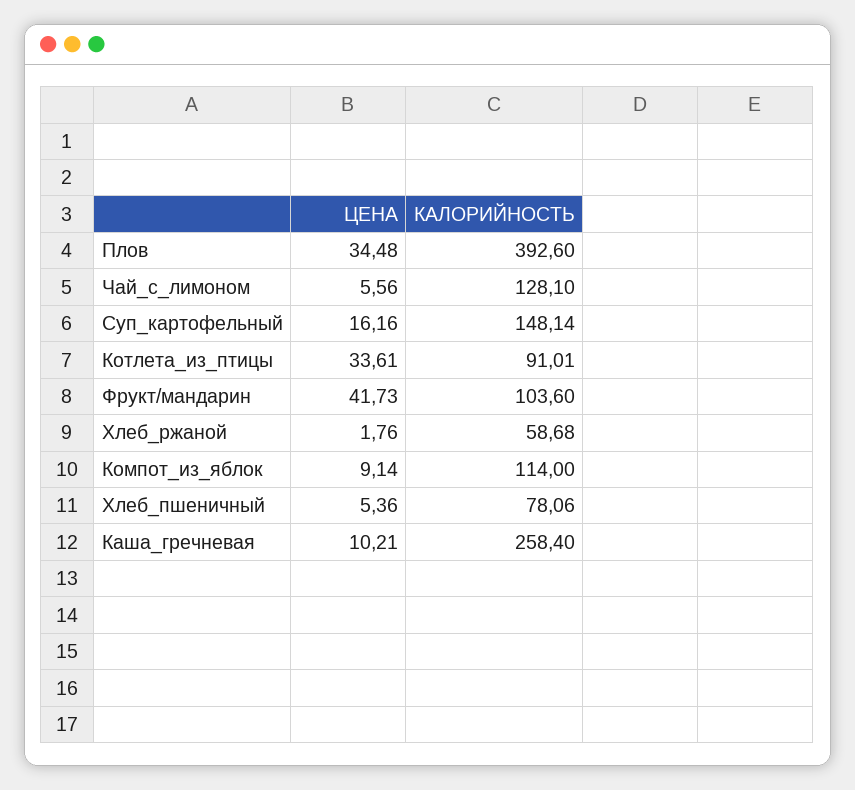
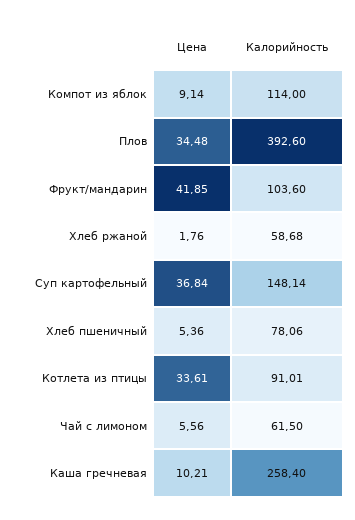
КАЛОРИЙНОСТЬ, Чай_с_лимоном: 128.1 -> 61.5
ЦЕНА, Суп_картофельный: 16.16 -> 36.84
ЦЕНА, Фрукт/мандарин: 41.73 -> 41.85

